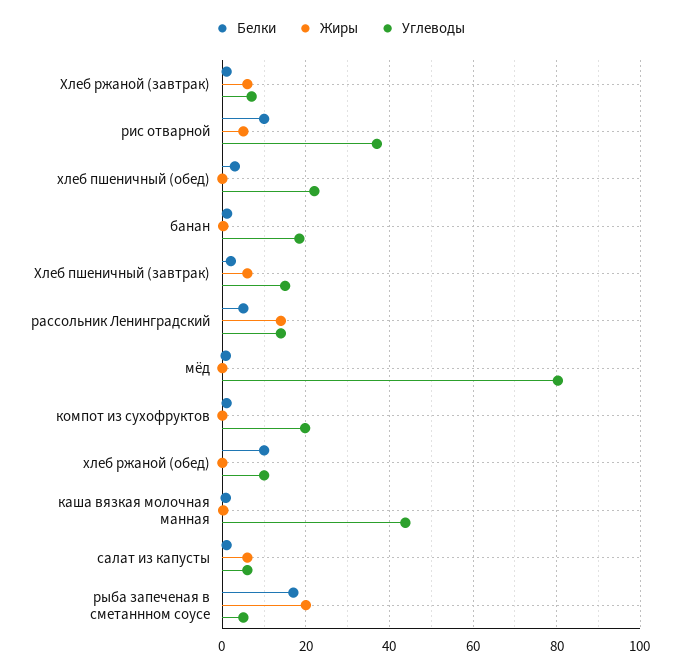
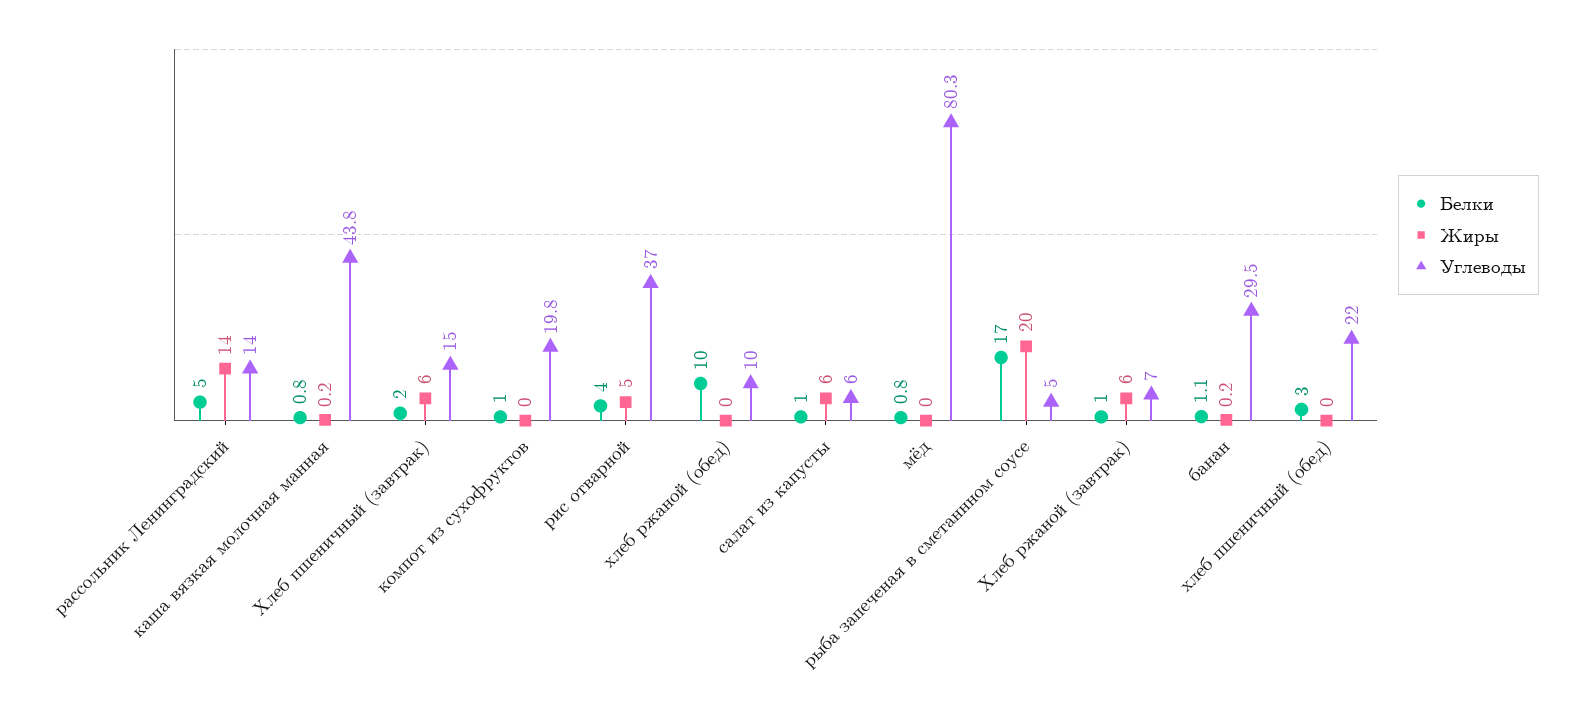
Белки, рис отварной: 10 -> 4
Углеводы, банан: 18 -> 29.5

